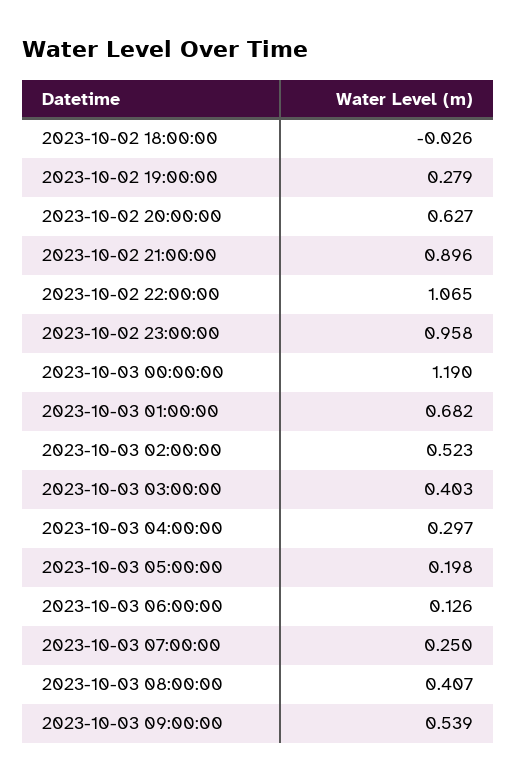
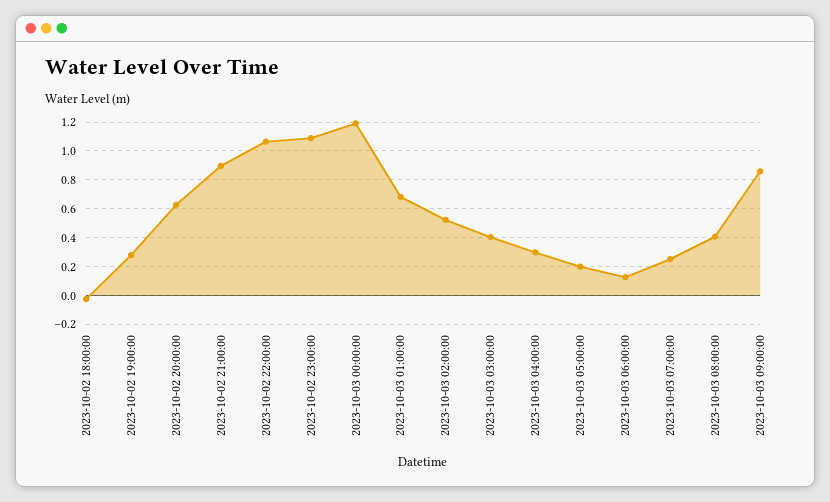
2023-10-02 23:00:00: 0.958 -> 1.1
2023-10-03 09:00:00: 0.539 -> 0.85

